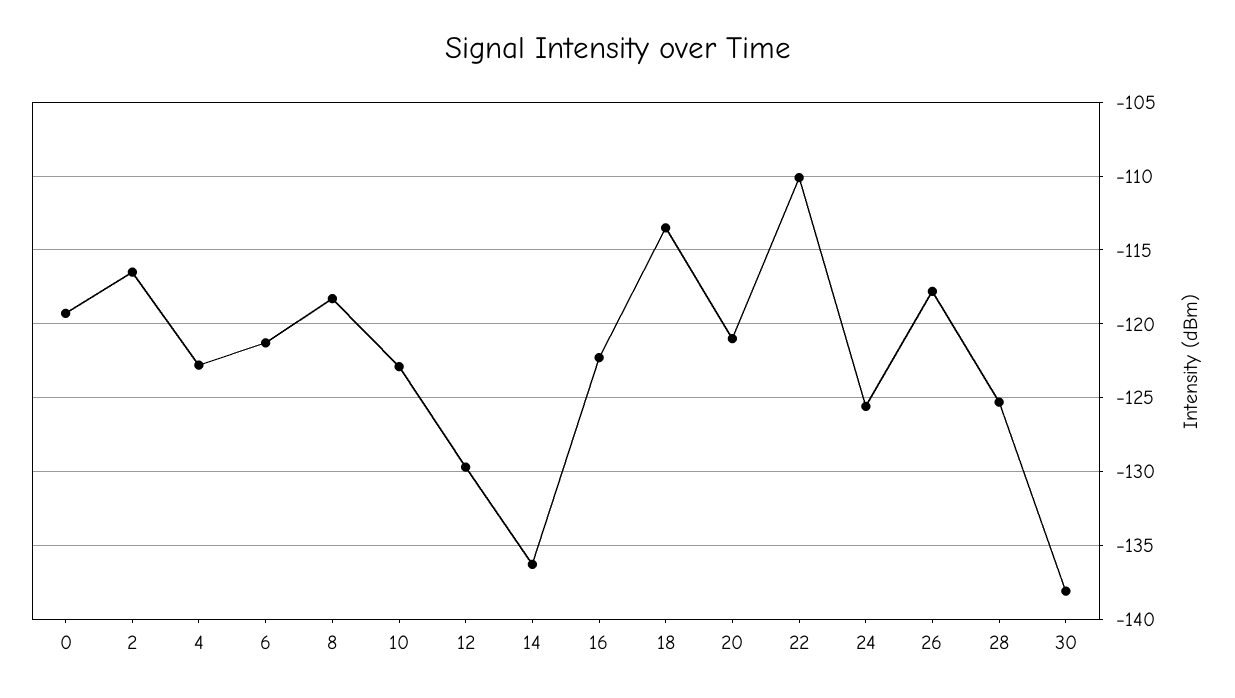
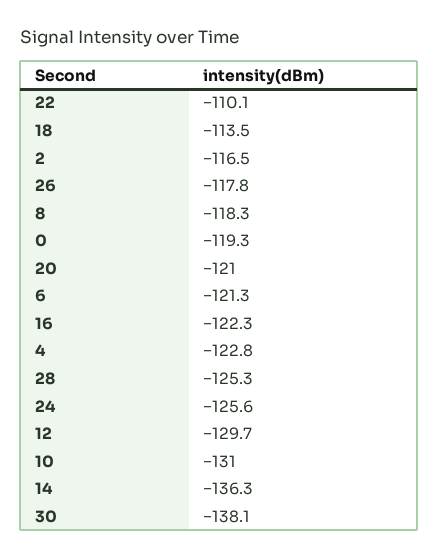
10: -123 -> -131

